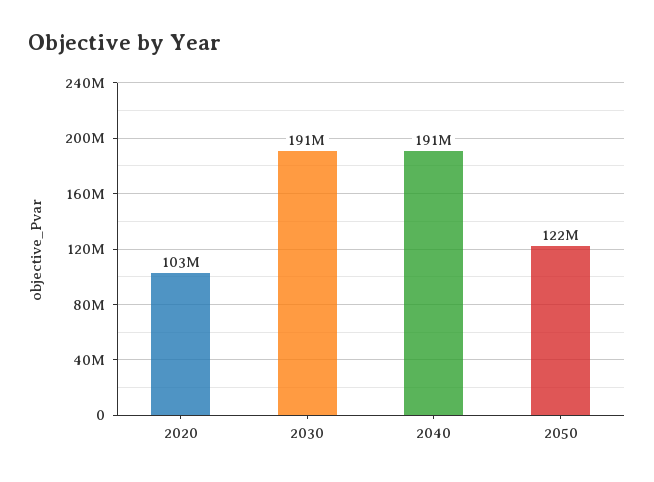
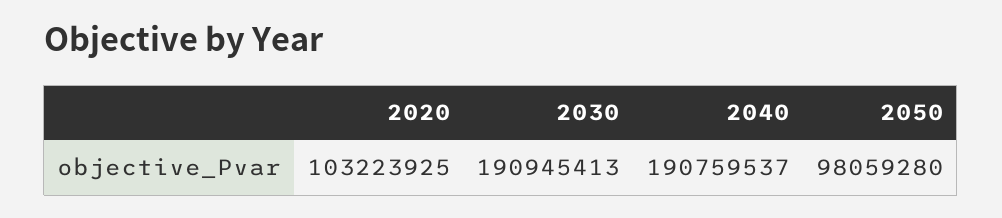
2050: 122000000 -> 98059280

